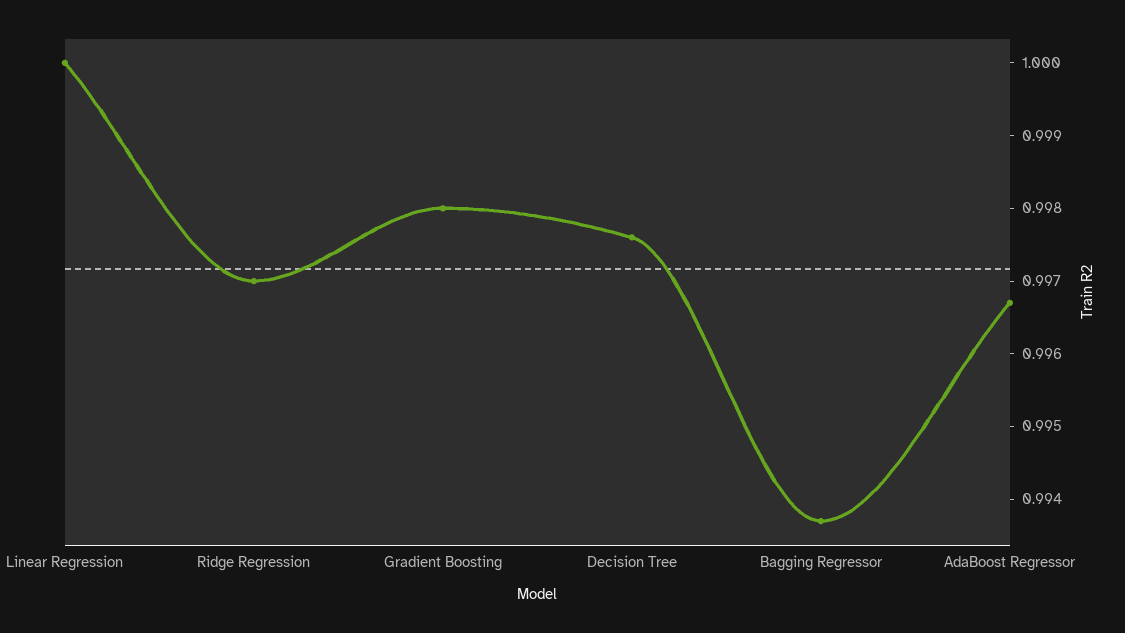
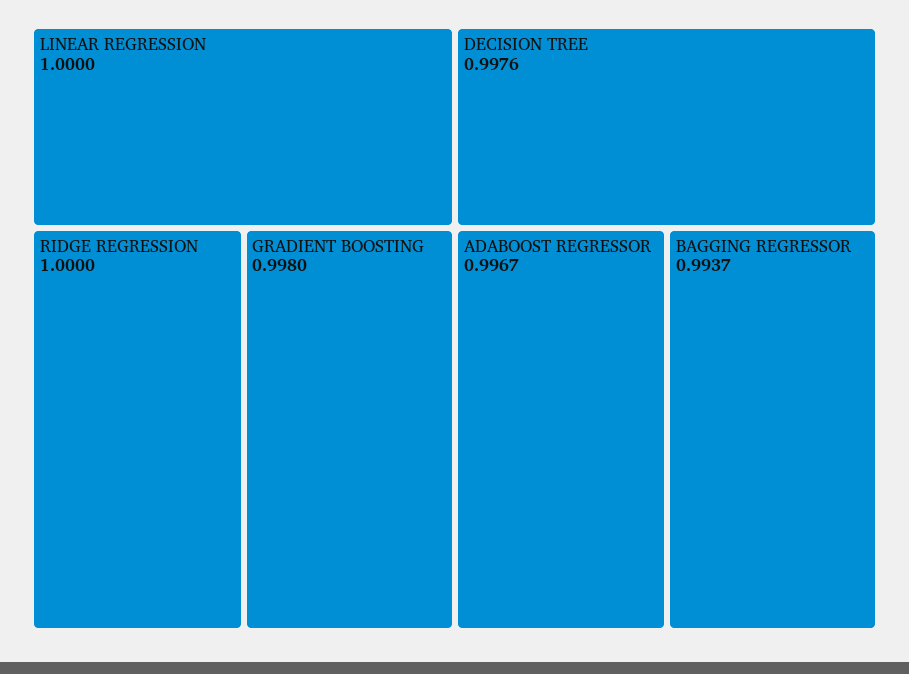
Ridge Regression: 0.997 -> 1

